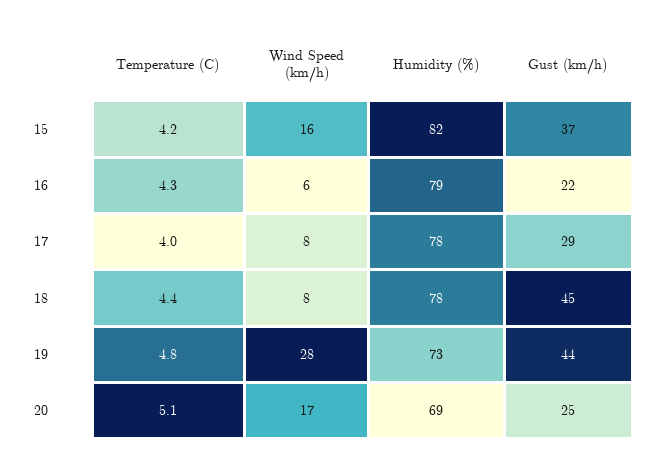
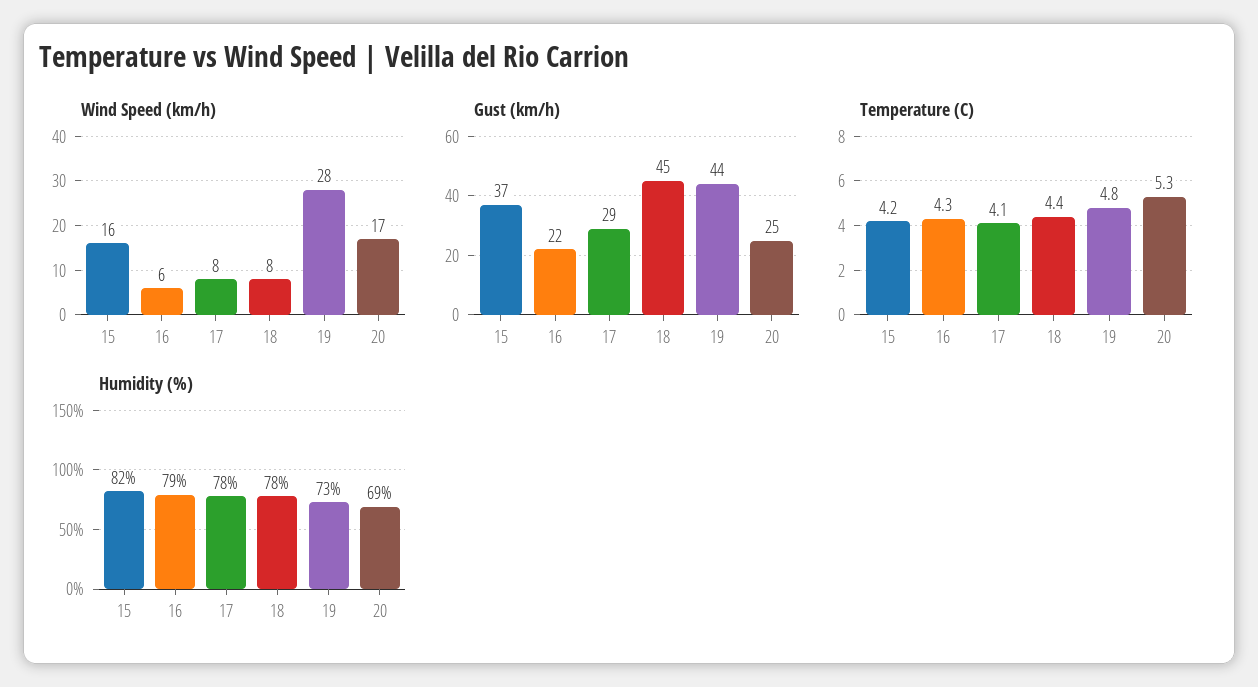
Temperature (C), 17: 4 -> 4.1
Temperature (C), 20: 5.1 -> 5.3

